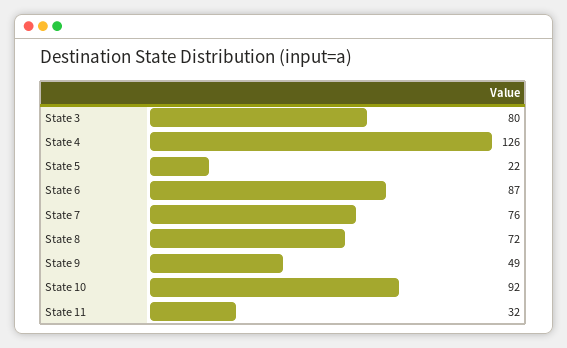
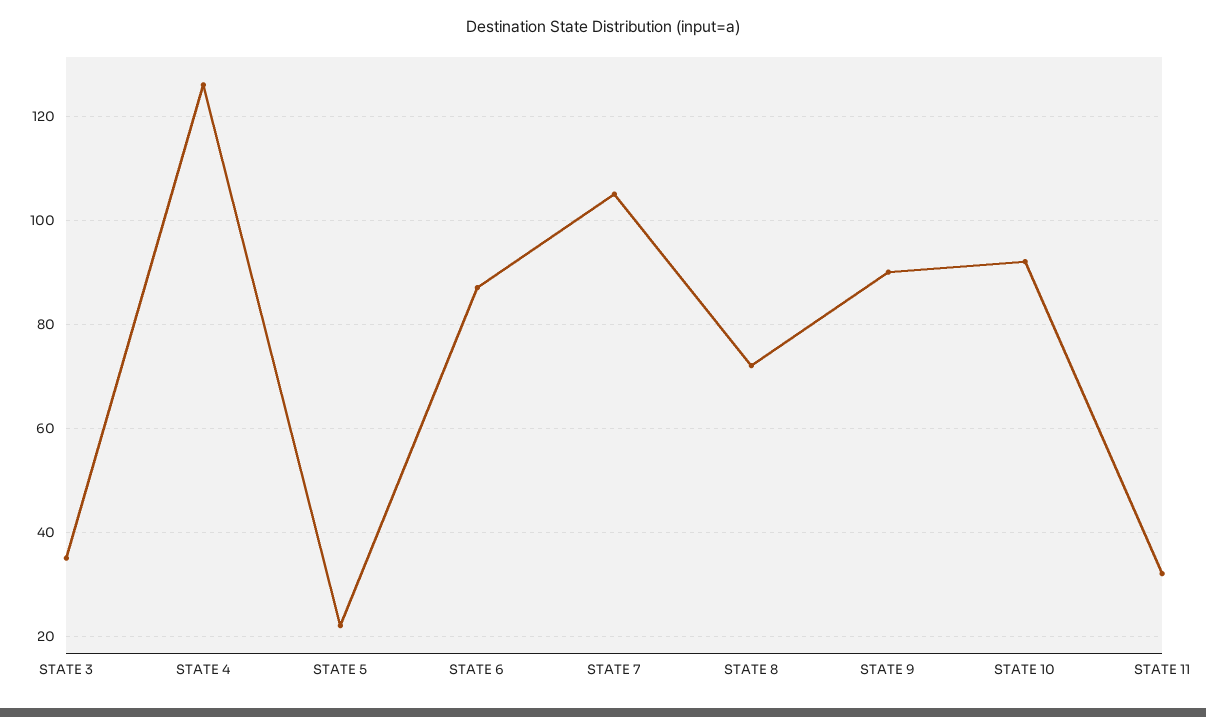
State 3: 80 -> 35
State 7: 76 -> 105
State 9: 49 -> 90

